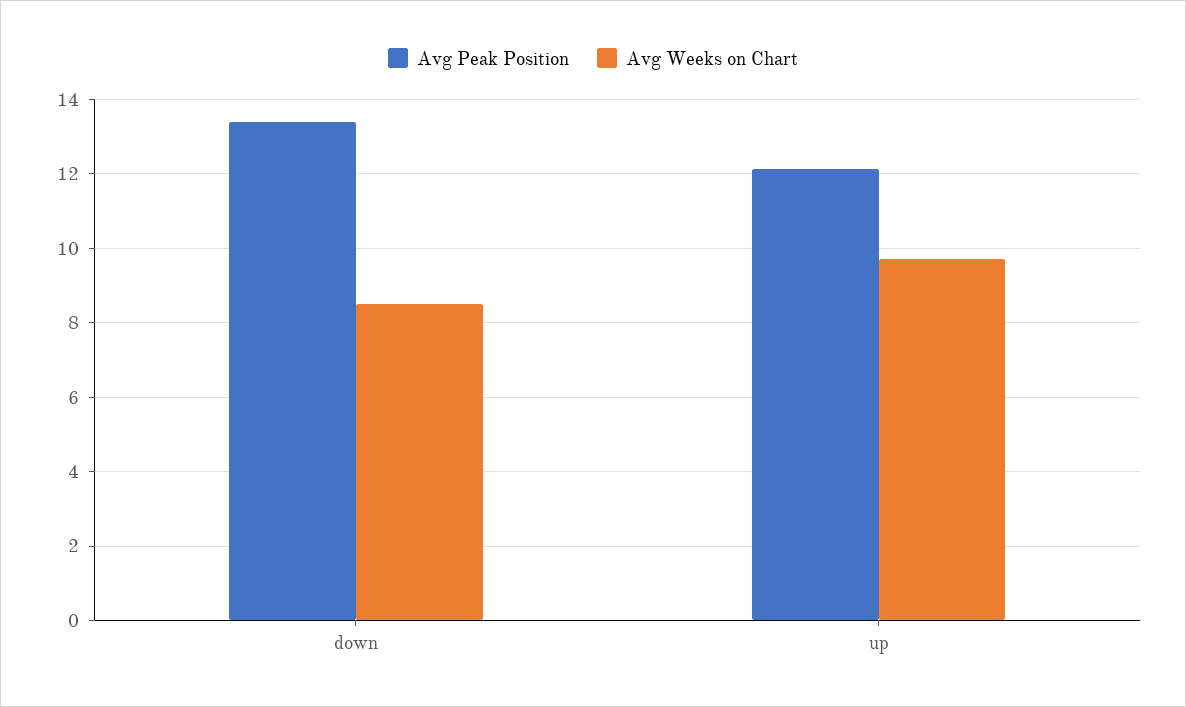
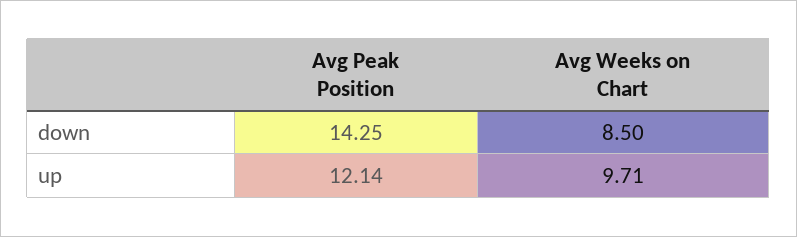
Avg Peak Position, down: 13.4 -> 14.25

